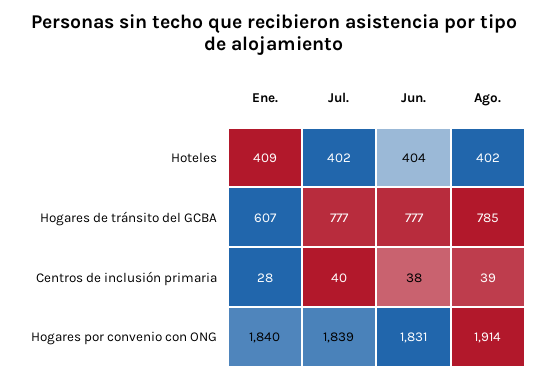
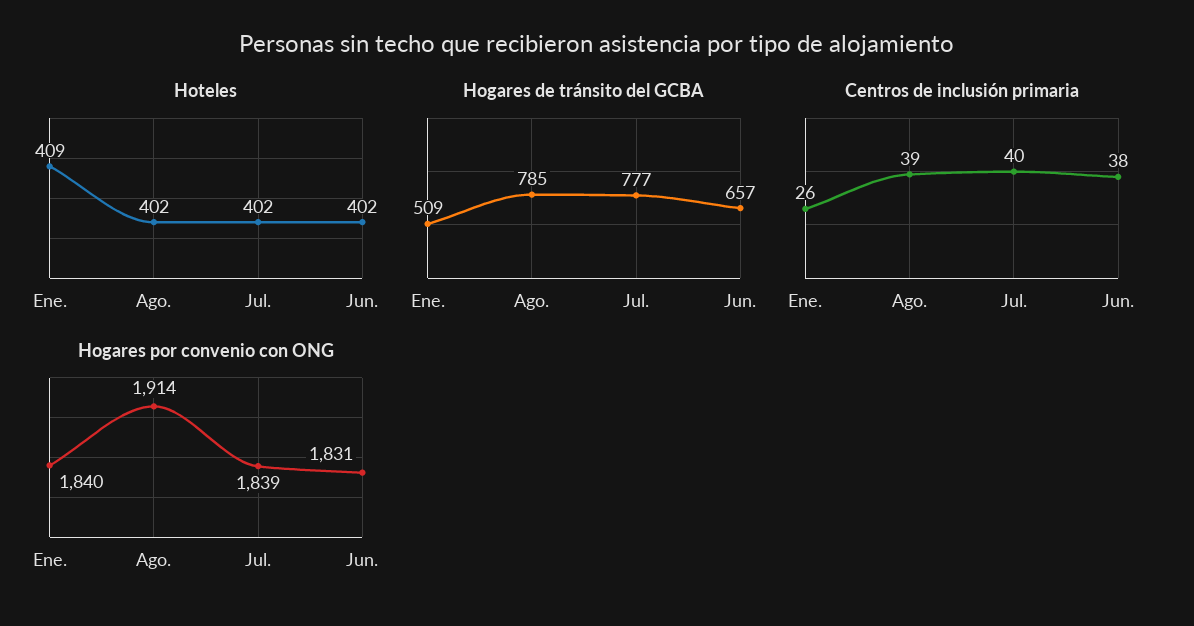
Hoteles, Jun.: 404 -> 402
Hogares de tránsito del GCBA, Ene.: 607 -> 509
Hogares de tránsito del GCBA, Jun.: 777 -> 657
Centros de inclusión primaria, Ene.: 28 -> 26

